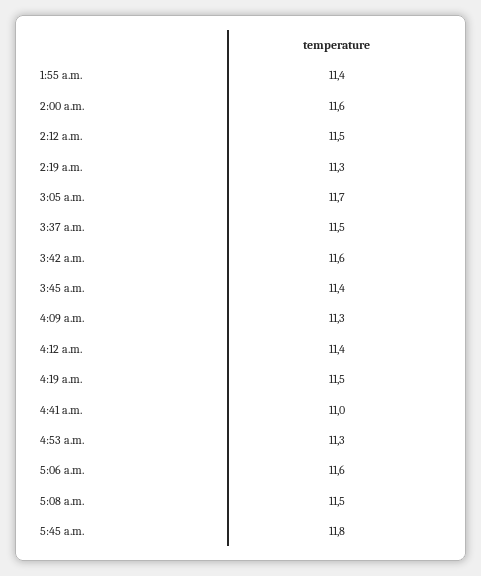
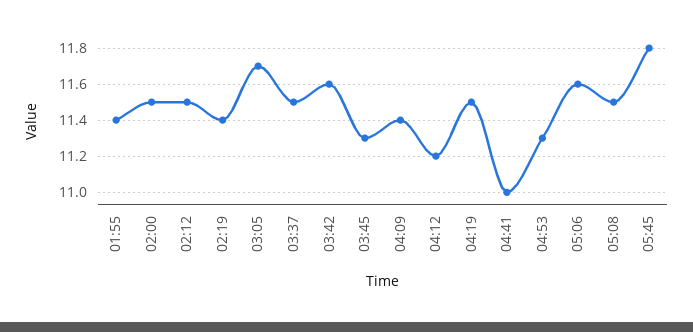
2:00 a.m.: 11.6 -> 11.5
2:19 a.m.: 11.3 -> 11.4
3:45 a.m.: 11.4 -> 11.3
4:09 a.m.: 11.3 -> 11.4
4:12 a.m.: 11.4 -> 11.2

